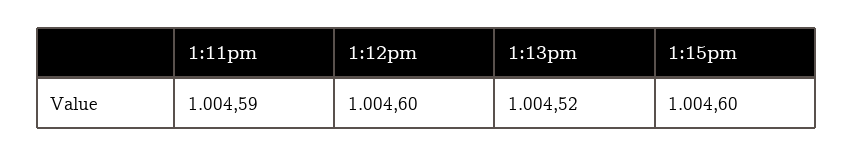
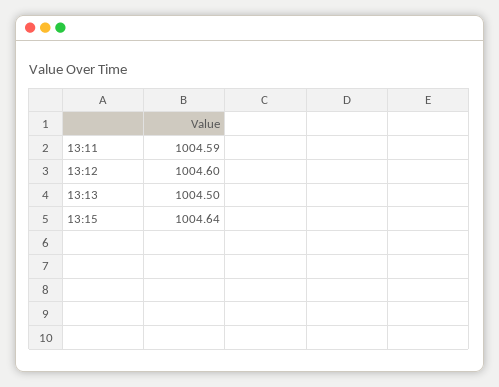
1:13pm: 1004.52 -> 1004.5
1:15pm: 1004.6 -> 1004.64

